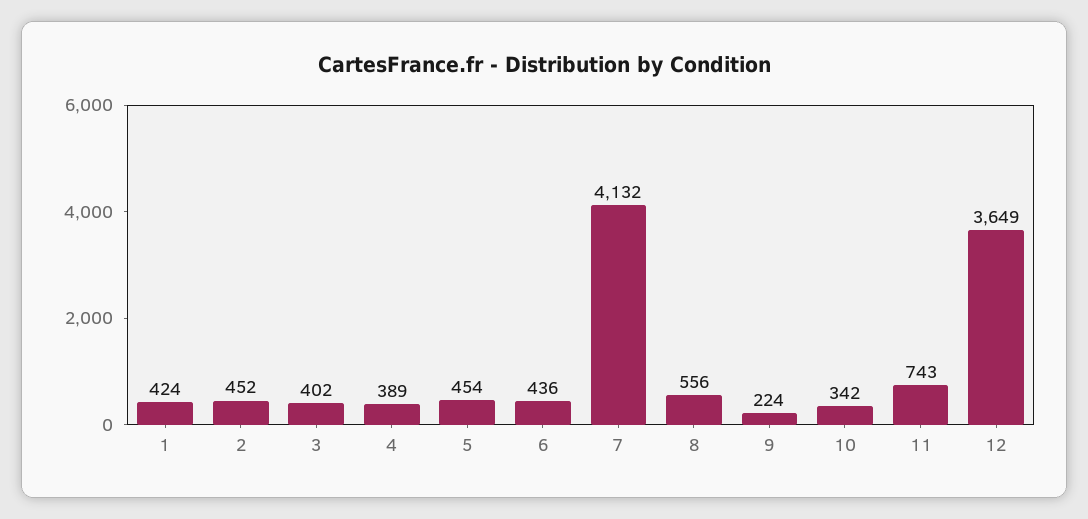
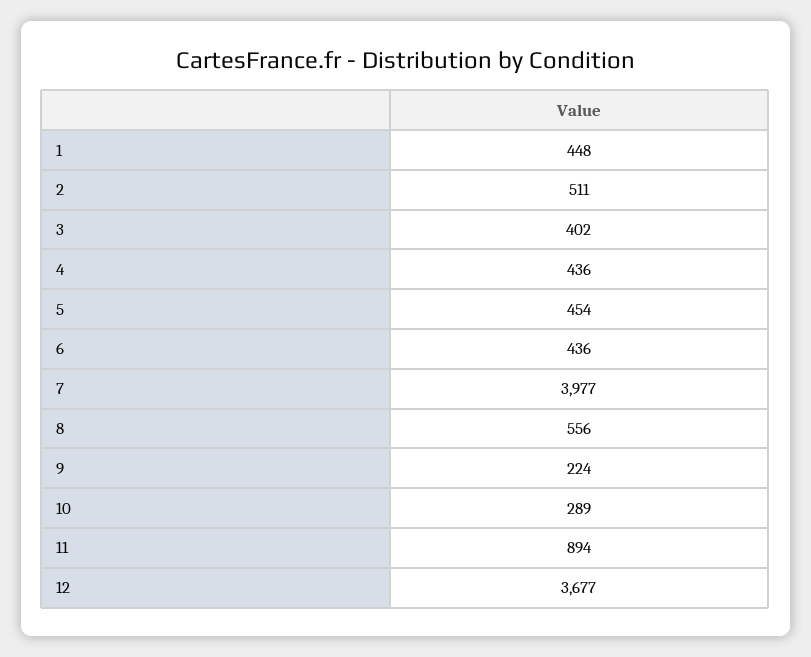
1: 424 -> 448
2: 452 -> 511
4: 389 -> 436
7: 4132 -> 3977
10: 342 -> 289
11: 743 -> 894
12: 3649 -> 3677

